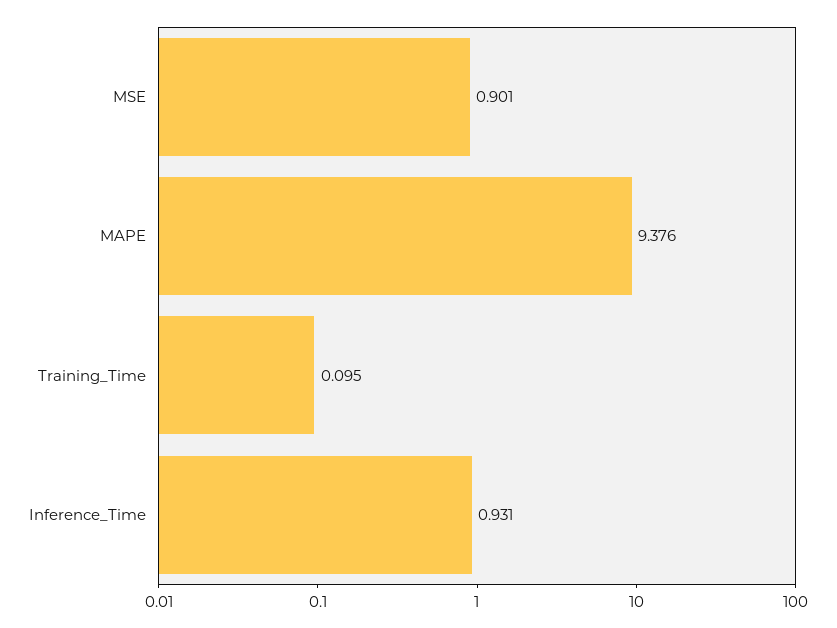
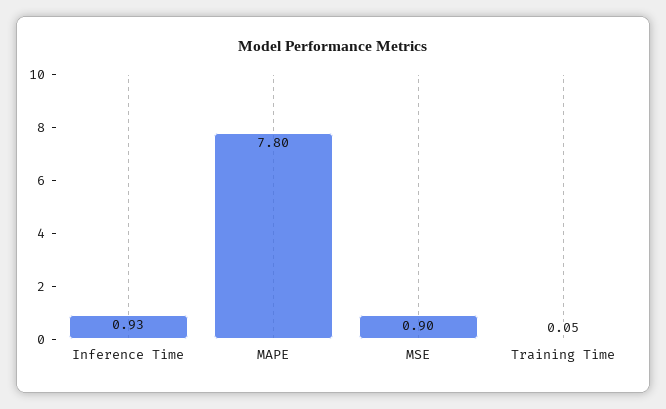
MAPE: 9.376 -> 7.8
Training_Time: 0.095 -> 0.05

